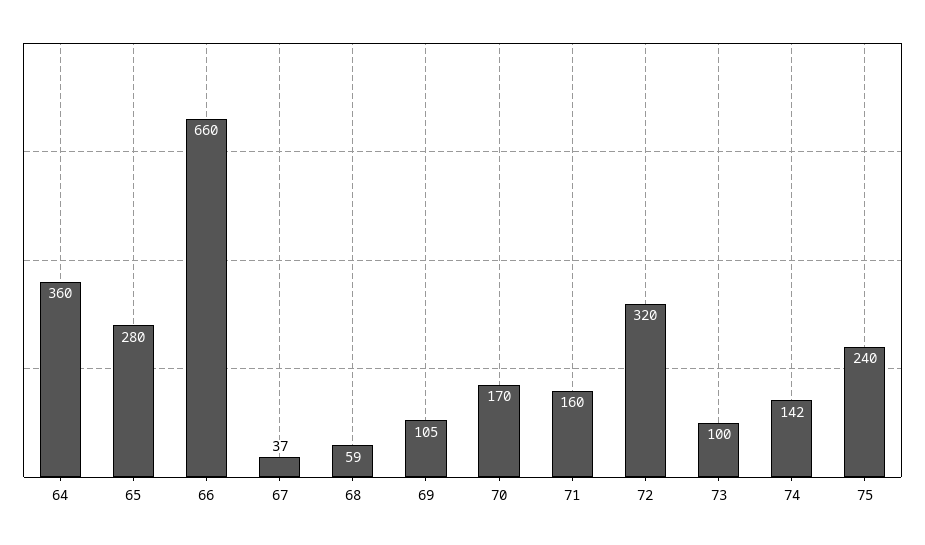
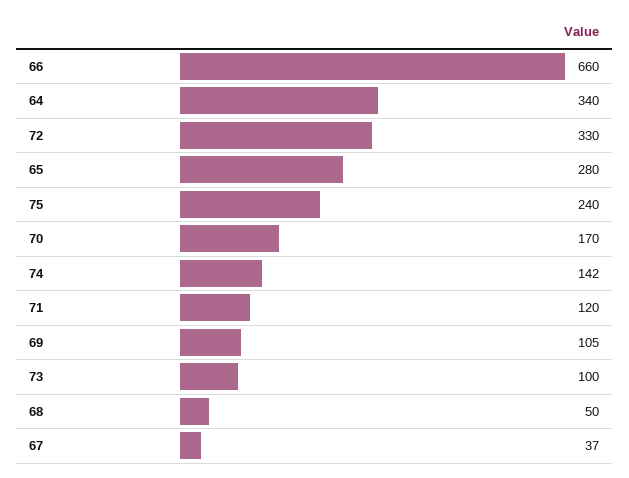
64: 360 -> 340
68: 59 -> 50
71: 160 -> 120
72: 320 -> 330

